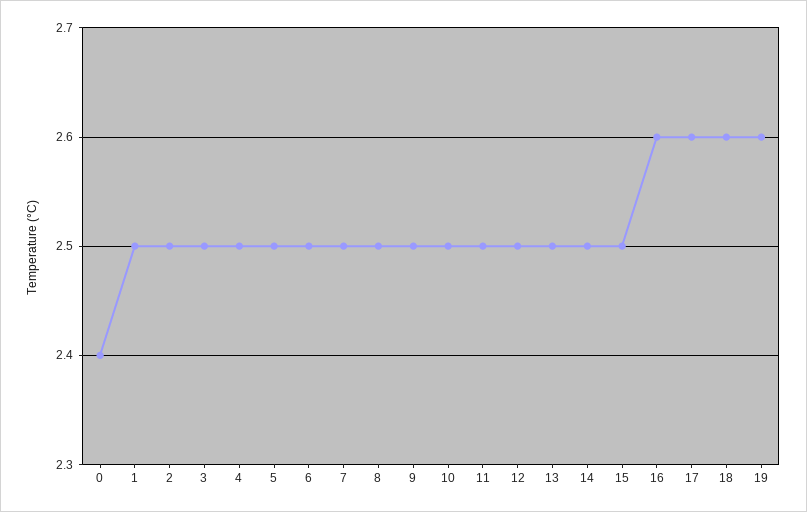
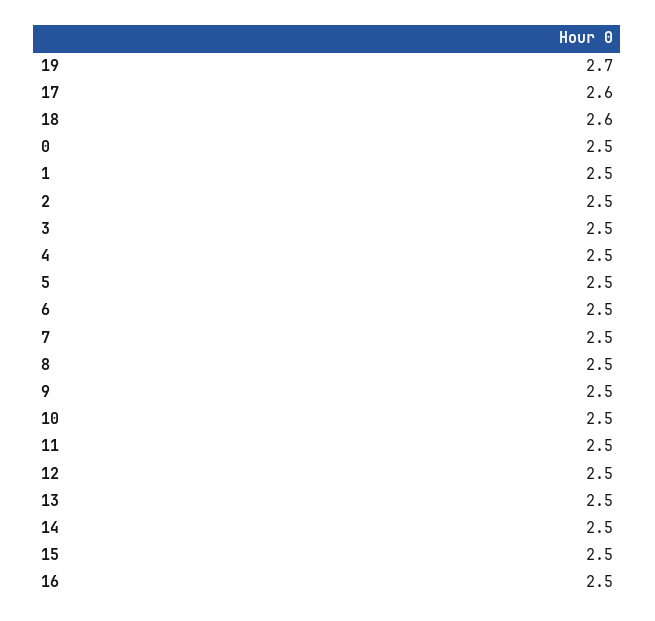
0: 2.4 -> 2.5
16: 2.6 -> 2.5
19: 2.6 -> 2.7

